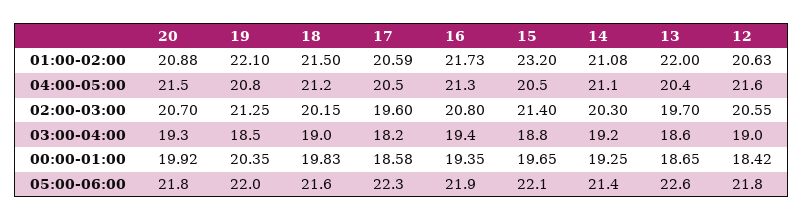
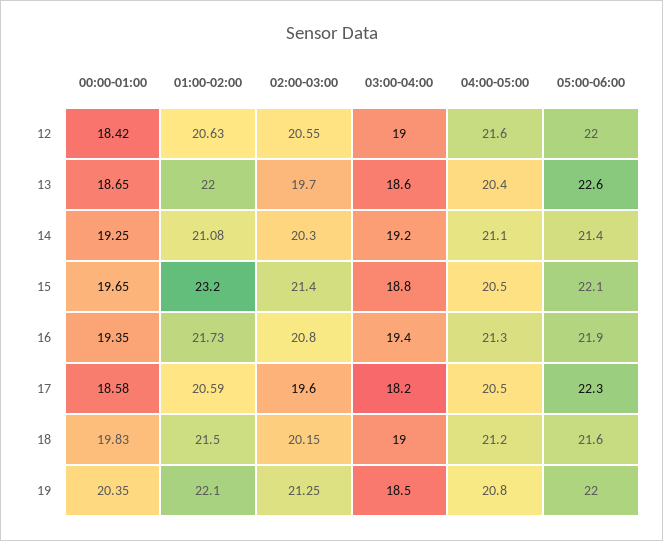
20, 01:00-02:00: 20.88 -> none
20, 04:00-05:00: 21.5 -> none
20, 02:00-03:00: 20.7 -> none
20, 03:00-04:00: 19.3 -> none
20, 00:00-01:00: 19.92 -> none
20, 05:00-06:00: 21.8 -> none
12, 05:00-06:00: 21.8 -> 22

